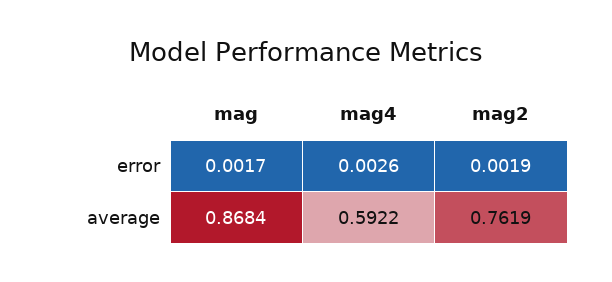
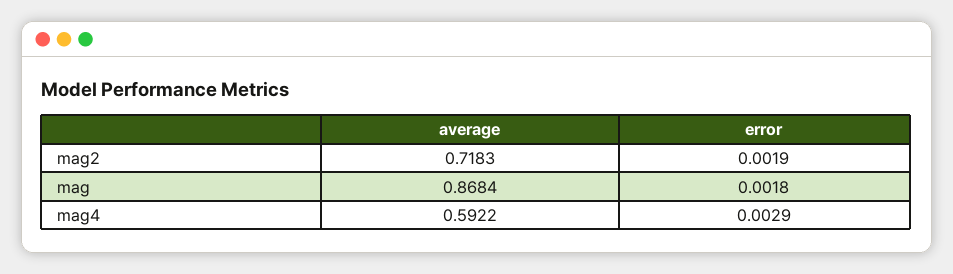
mag, error: 0.0017 -> 0.0018
mag4, error: 0.0026 -> 0.0029
mag2, average: 0.7619 -> 0.7183

